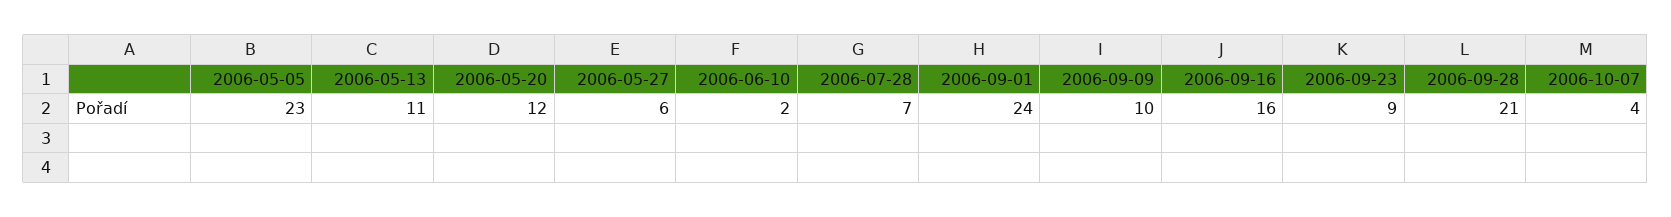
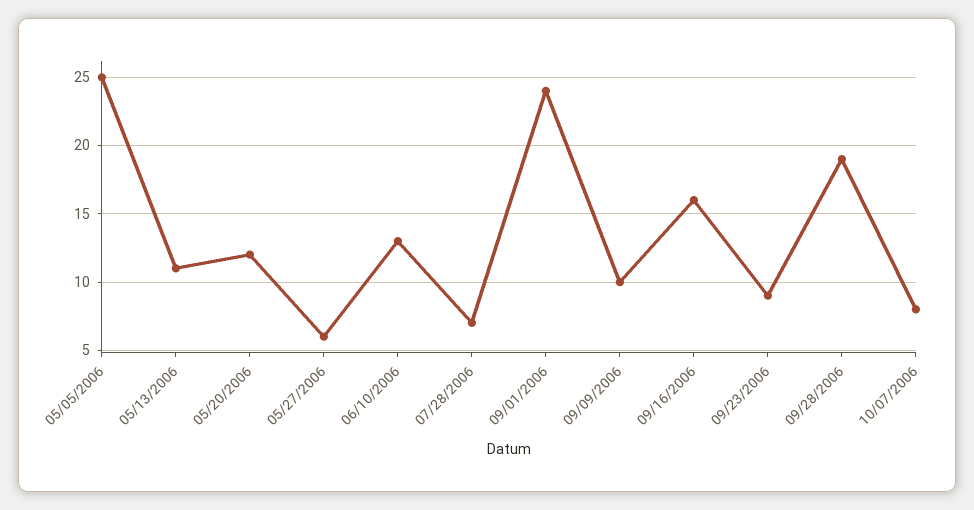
2006-05-05: 23 -> 25
2006-06-10: 2 -> 13
2006-09-28: 21 -> 19
2006-10-07: 4 -> 8

